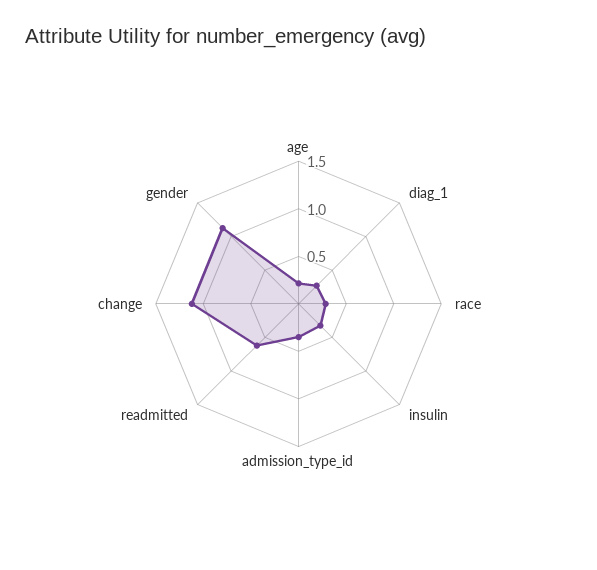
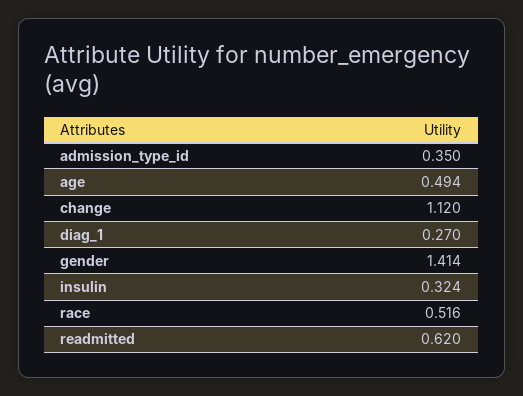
age: 0.2 -> 0.494
race: 0.3 -> 0.516
gender: 1.1 -> 1.414

